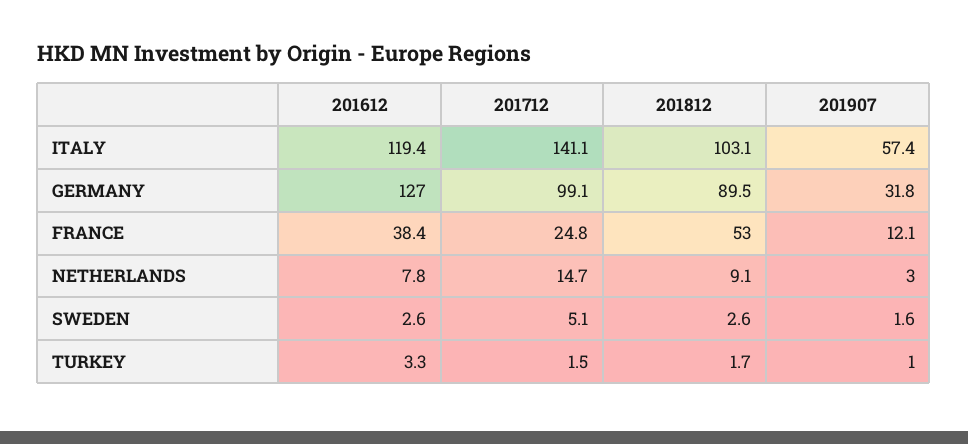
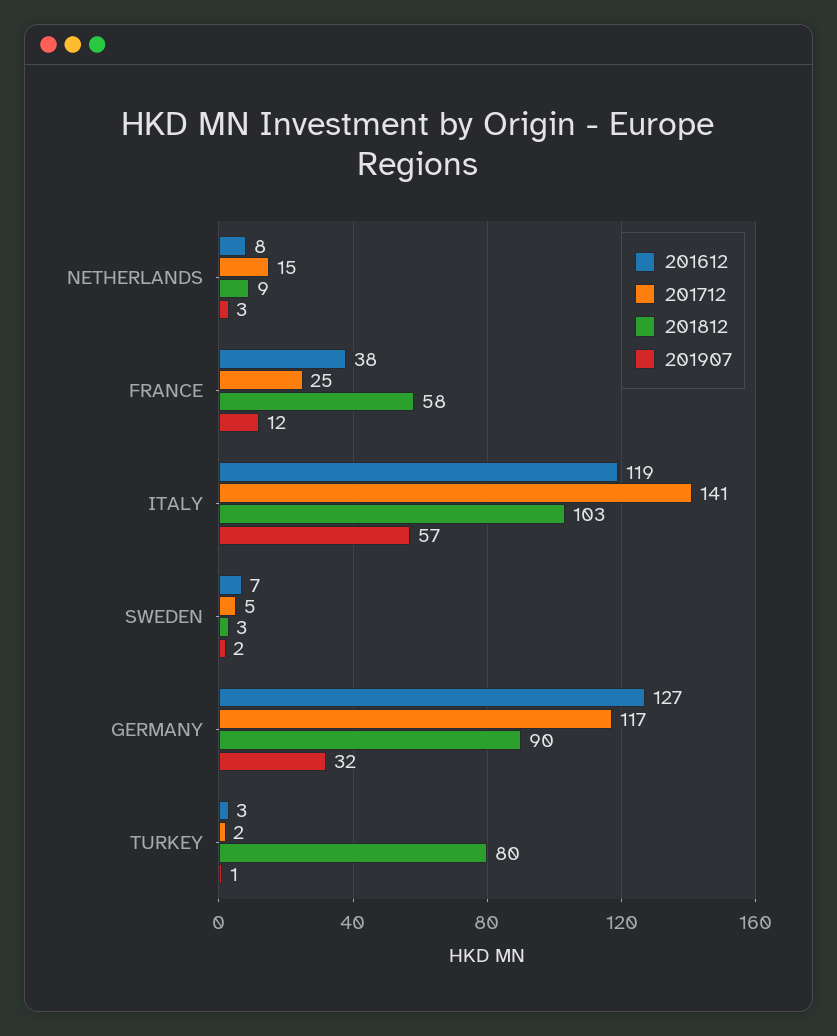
201712, GERMANY: 99.1 -> 117
201812, FRANCE: 53 -> 58
201612, SWEDEN: 2.6 -> 7
201812, TURKEY: 1.7 -> 80

